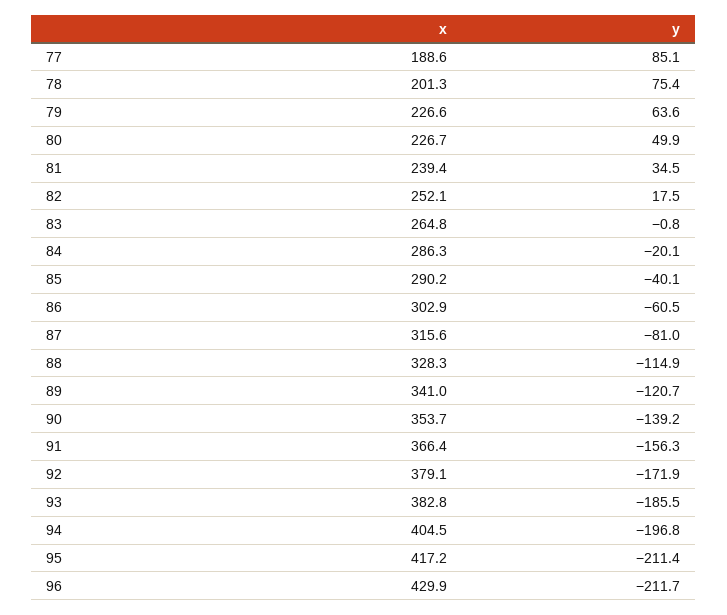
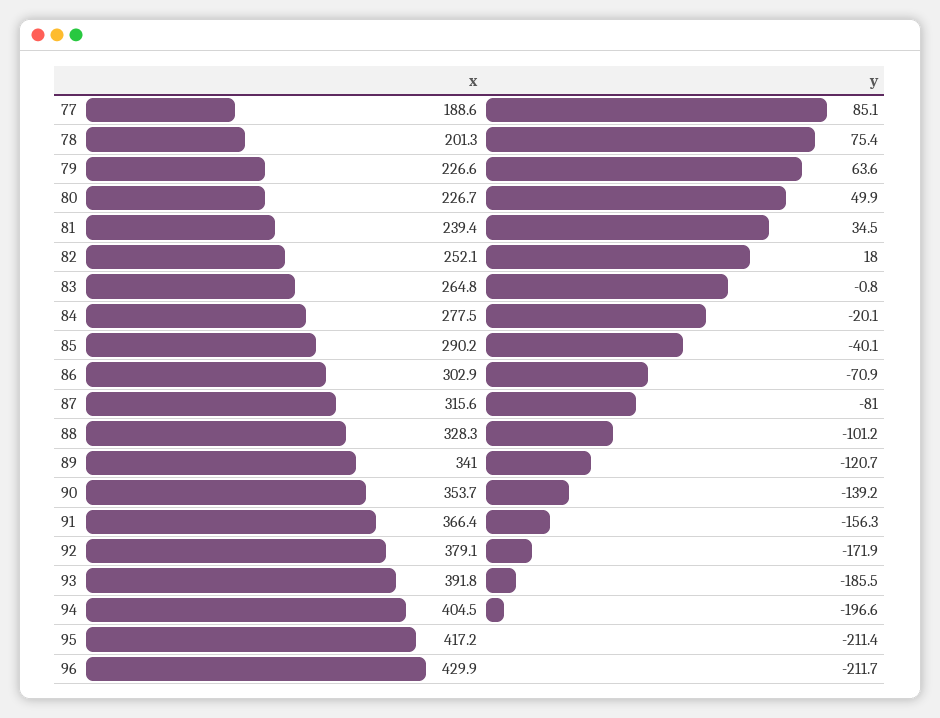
y, 82: 17.5 -> 18
x, 84: 286.3 -> 277.5
y, 86: -60.5 -> -70.9
y, 88: -114.9 -> -101.2
x, 93: 382.8 -> 391.8
y, 94: -196.8 -> -196.6

